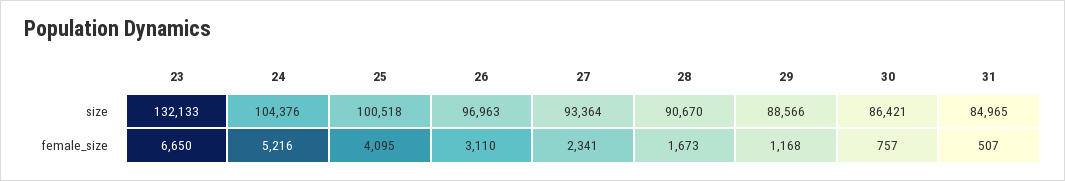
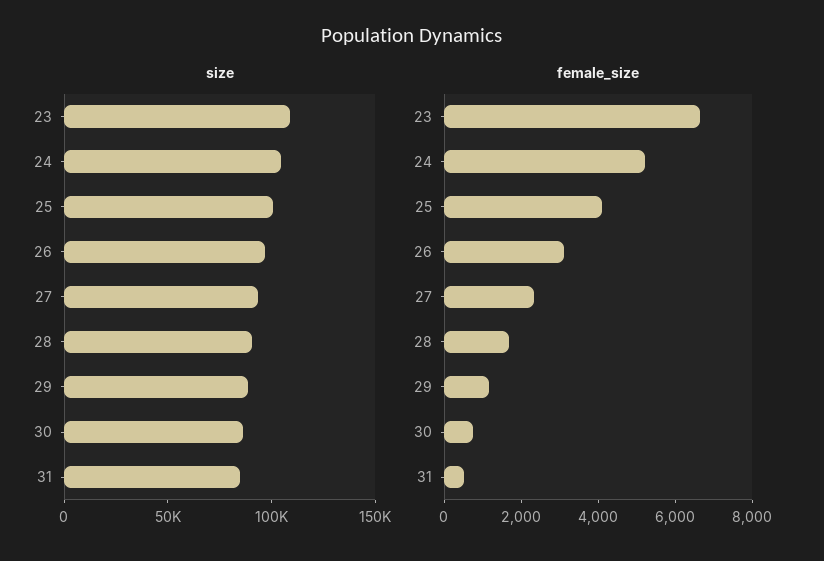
size, 23: 132133 -> 110000

